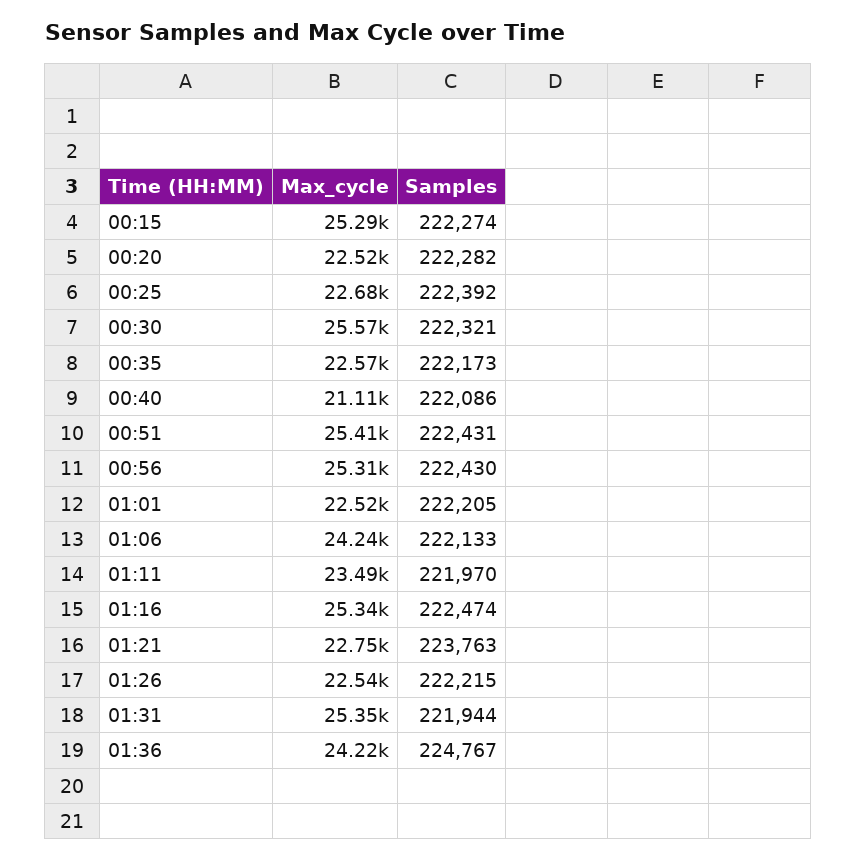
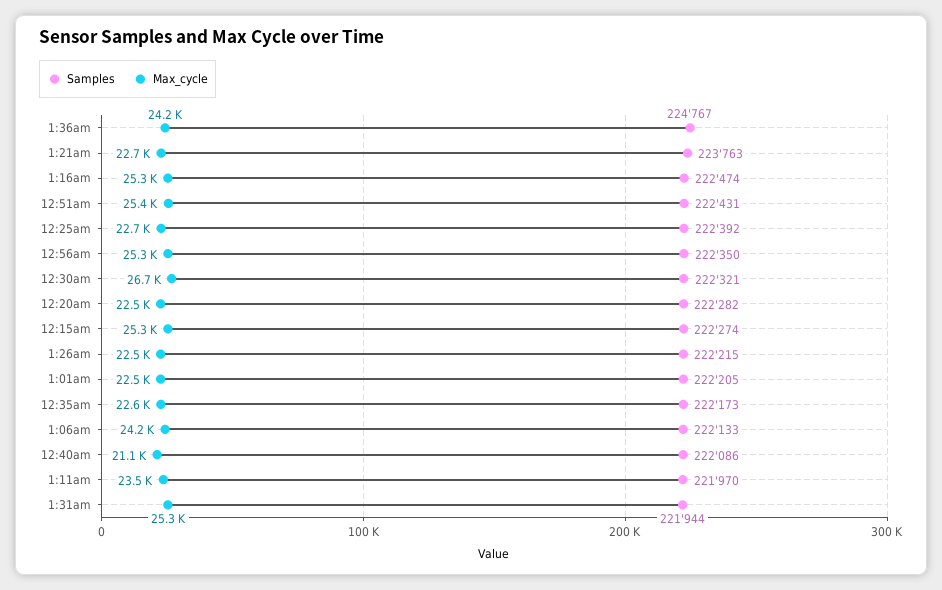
Max_cycle, 00:30: 25570 -> 26700
Samples, 00:56: 222430 -> 222350

